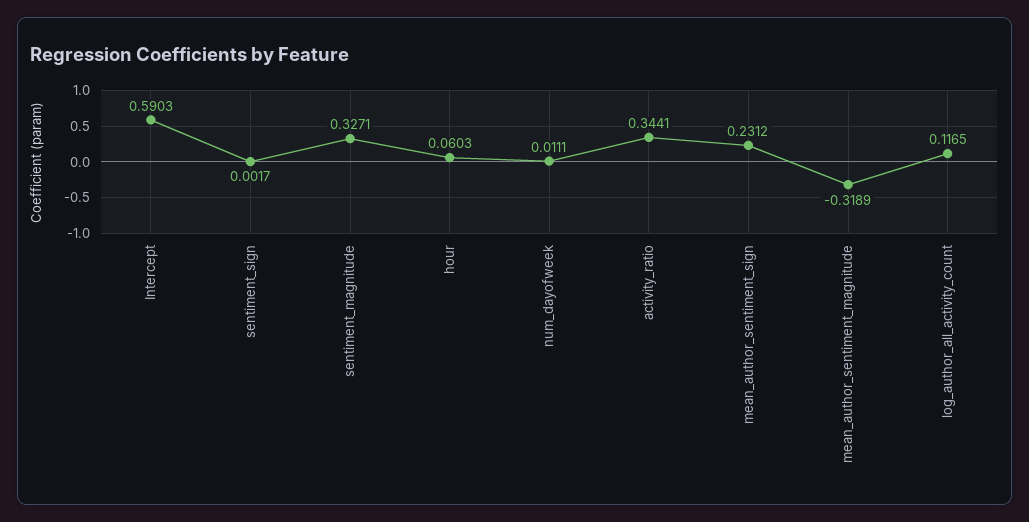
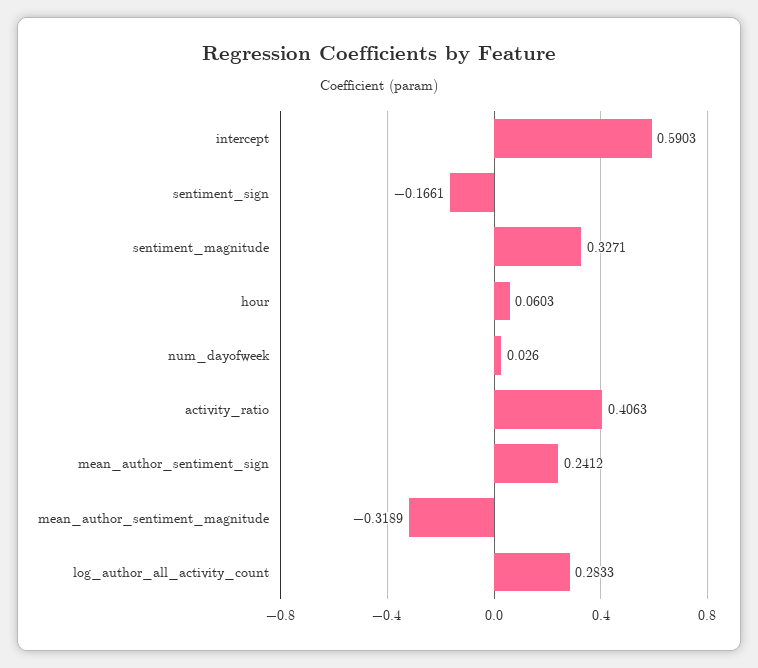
sentiment_sign: 0.0017 -> -0.1661
num_dayofweek: 0.0111 -> 0.026
activity_ratio: 0.3441 -> 0.4063
mean_author_sentiment_sign: 0.2312 -> 0.2412
log_author_all_activity_count: 0.1165 -> 0.2833

